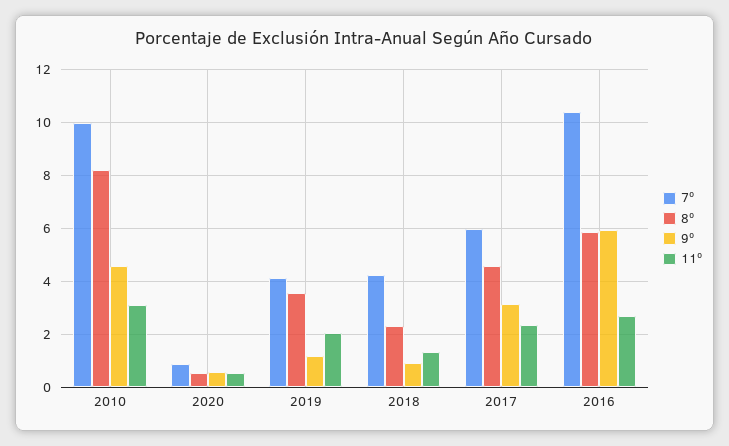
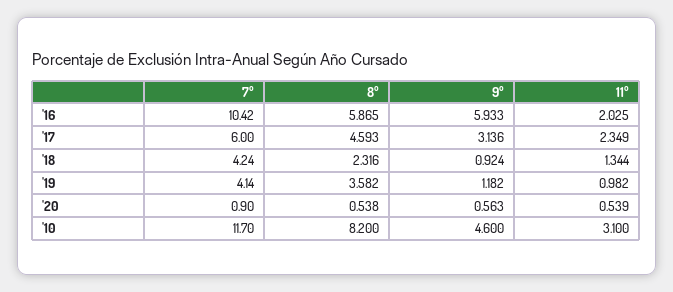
7º, 2010: 10 -> 11.7
11º, 2019: 2 -> 0.982
11º, 2016: 2.75 -> 2.025

